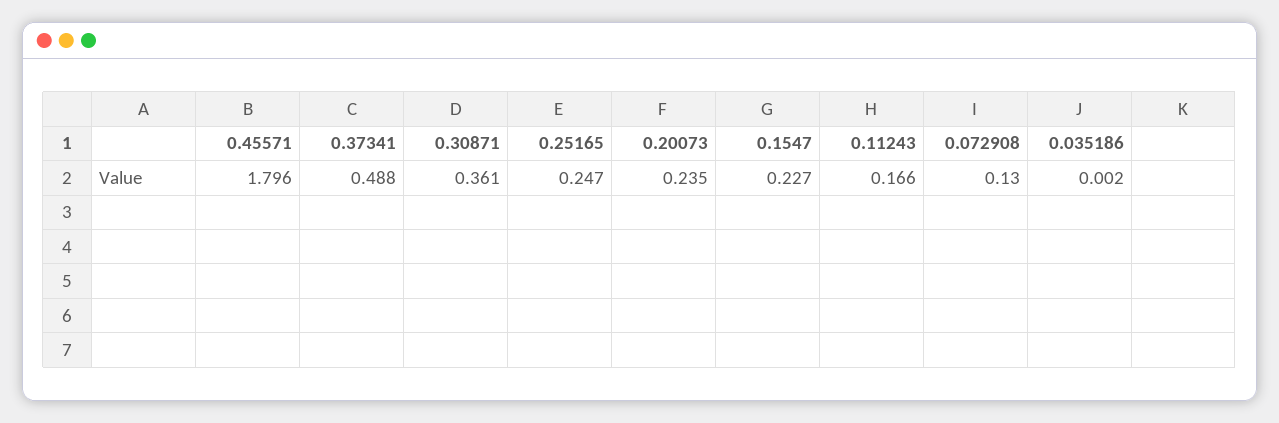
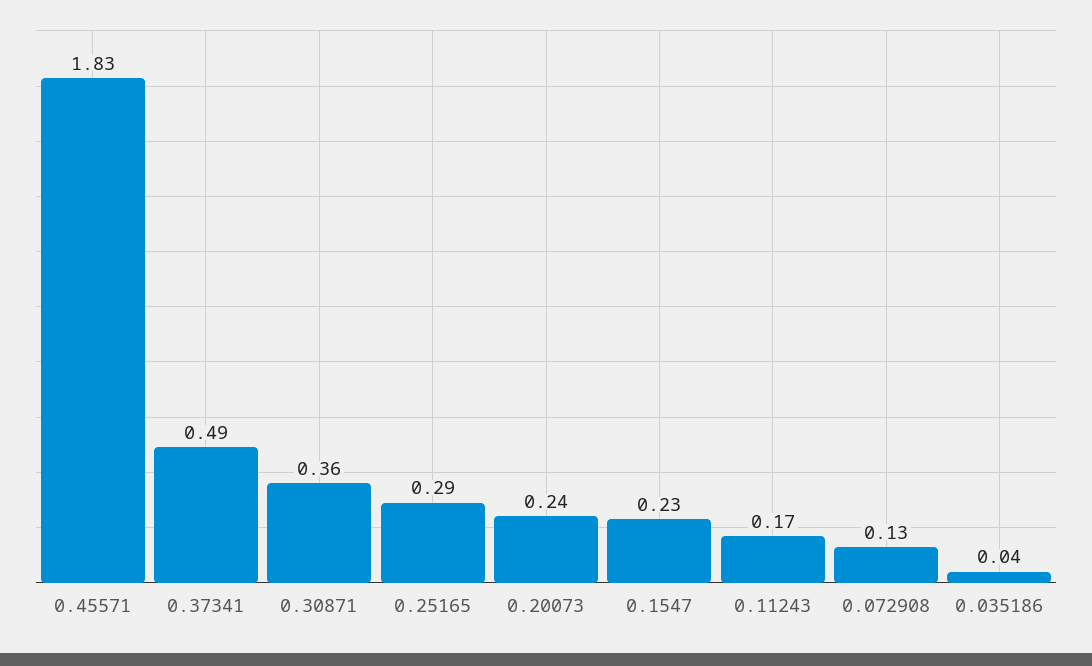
0.45571: 1.796 -> 1.83
0.25165: 0.247 -> 0.29
0.035186: 0.002 -> 0.04

